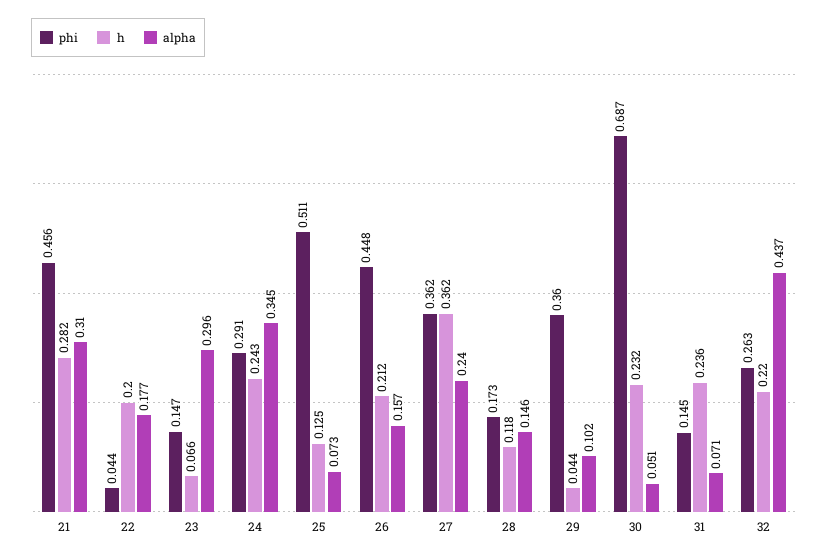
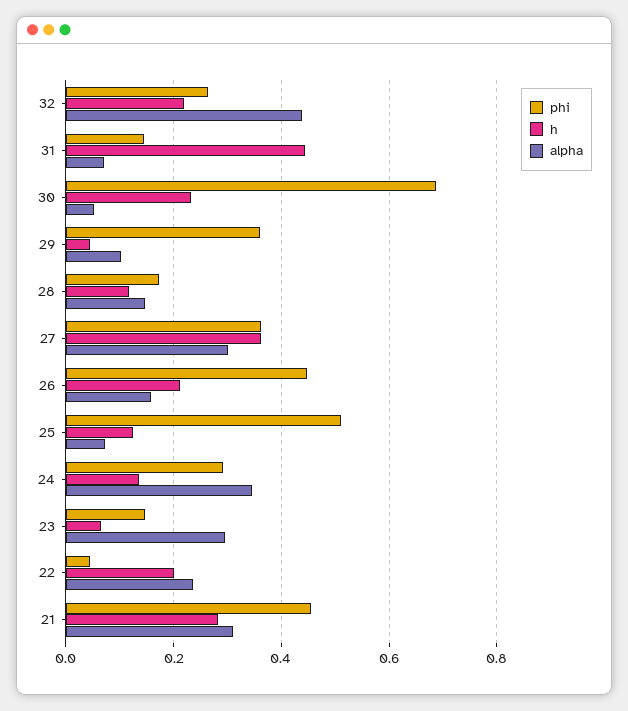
alpha, 22: 0.177 -> 0.24
h, 24: 0.243 -> 0.14
alpha, 27: 0.24 -> 0.3
h, 31: 0.236 -> 0.44

